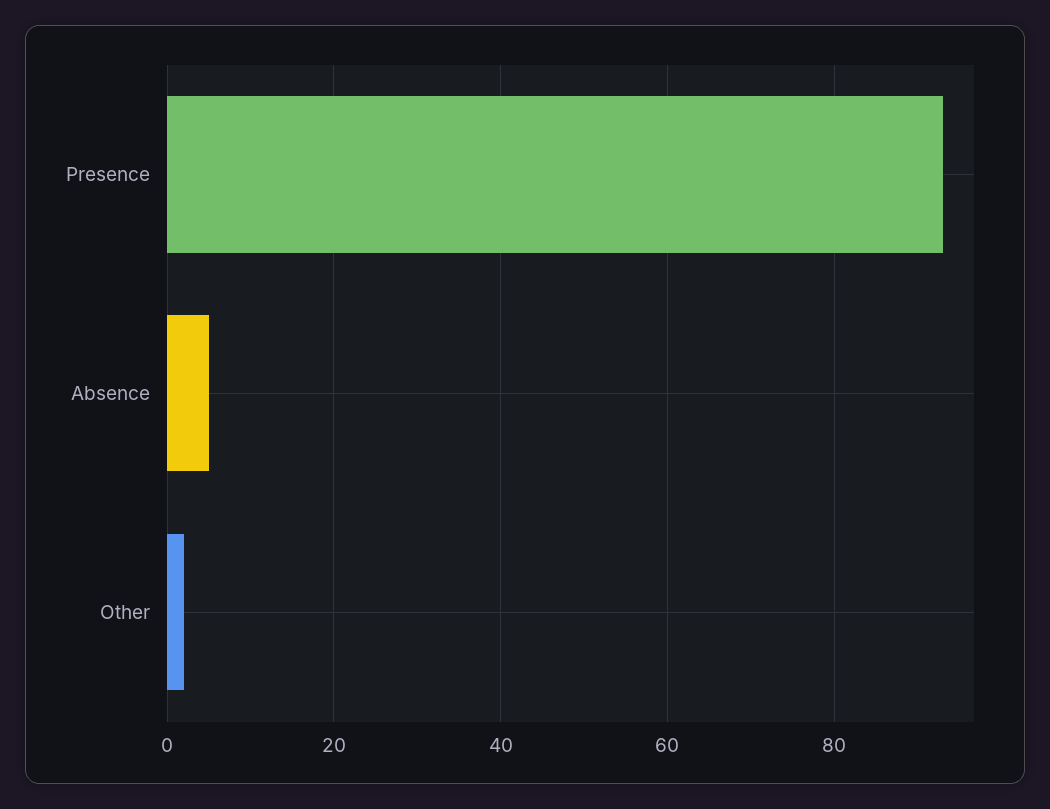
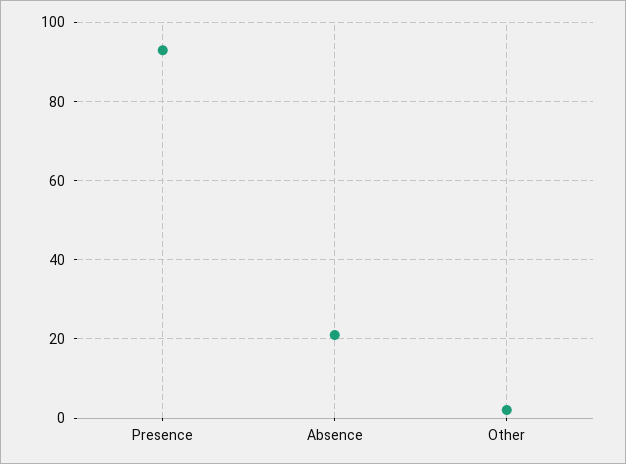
Absence: 5 -> 20

